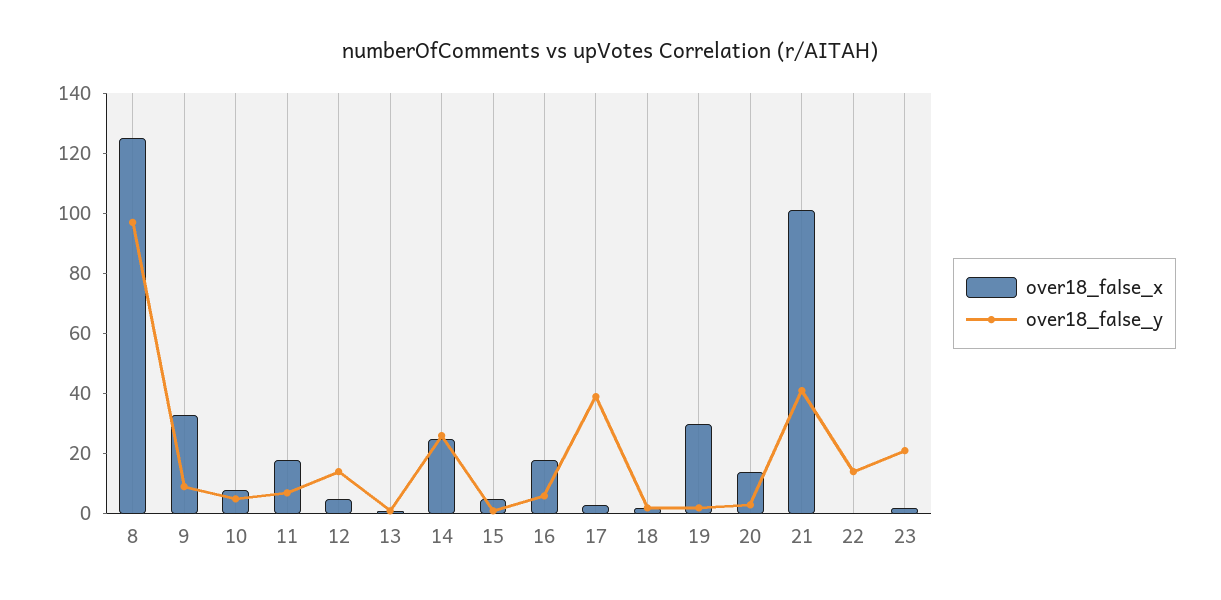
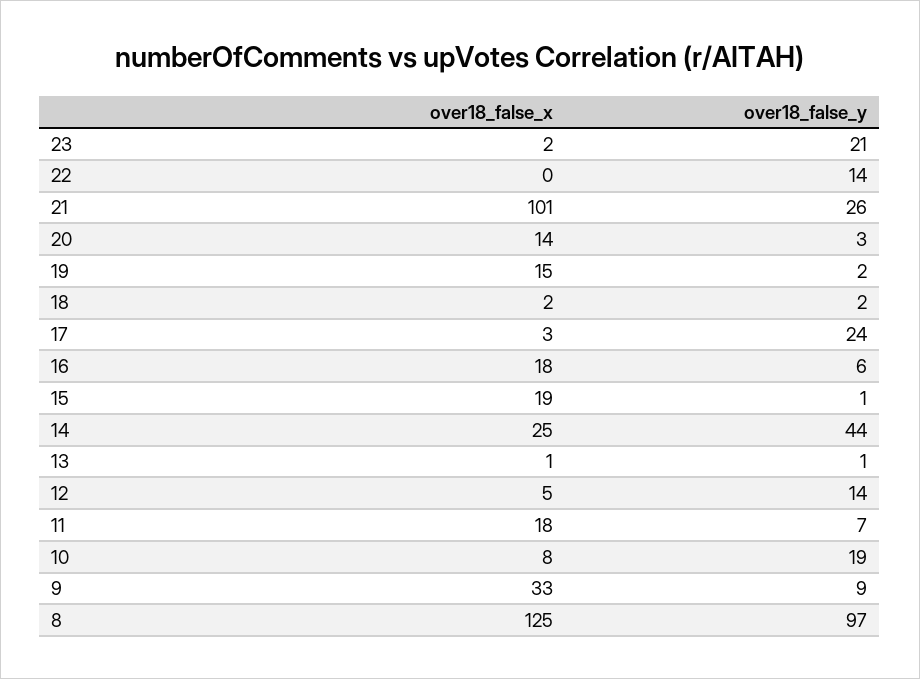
over18_false_y, 10: 5 -> 19
over18_false_y, 14: 25 -> 44
over18_false_x, 15: 5 -> 19
over18_false_y, 17: 40 -> 24
over18_false_x, 19: 30 -> 15
over18_false_y, 21: 40 -> 26

